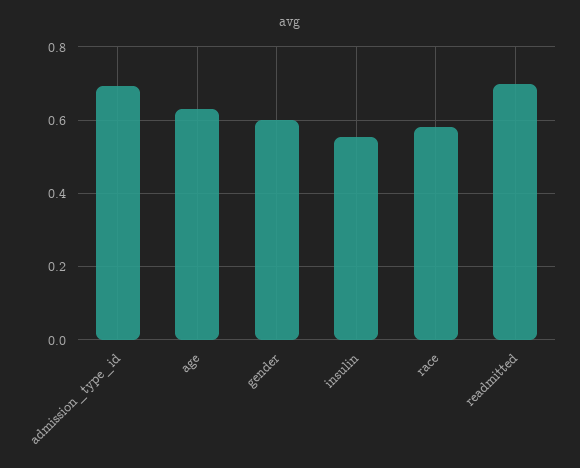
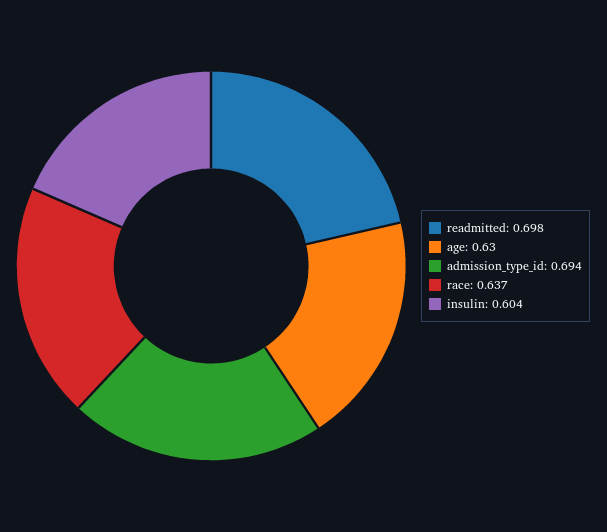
gender: 0.6 -> none
insulin: 0.56 -> 0.604
race: 0.58 -> 0.637

